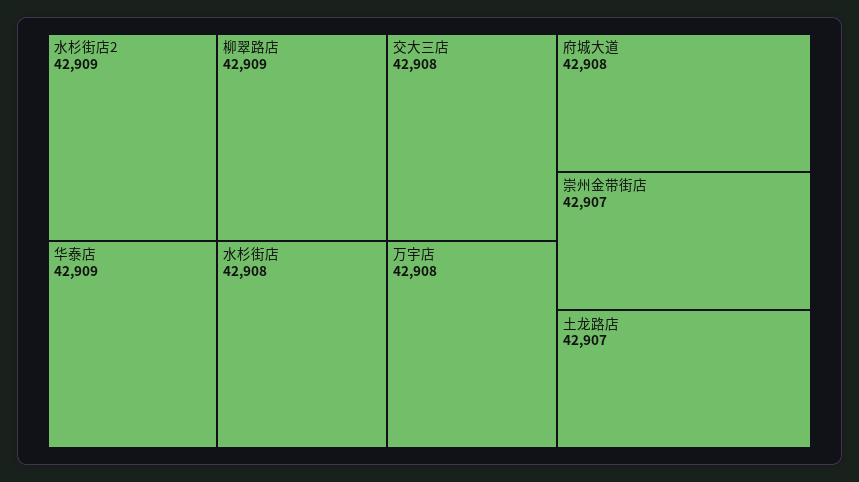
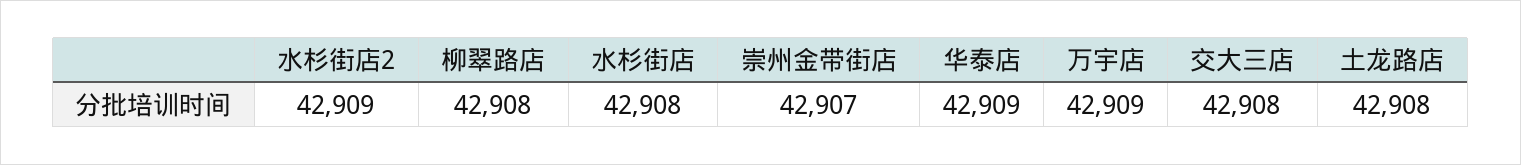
柳翠路店: 42909 -> 42908
万宇店: 42908 -> 42909
府城大道: 42908 -> none
土龙路店: 42907 -> 42908

